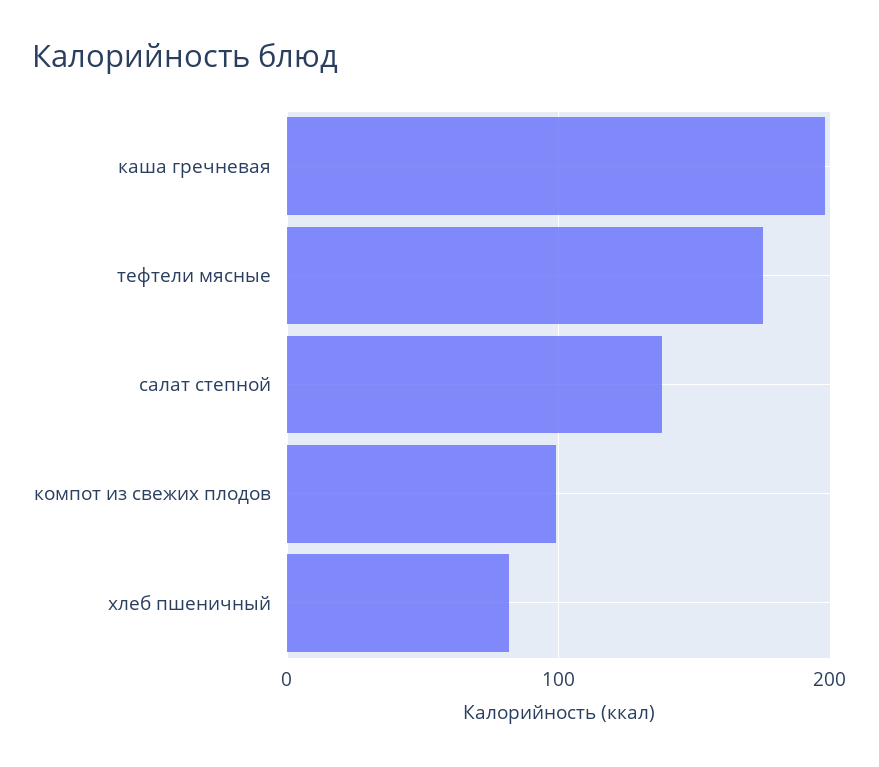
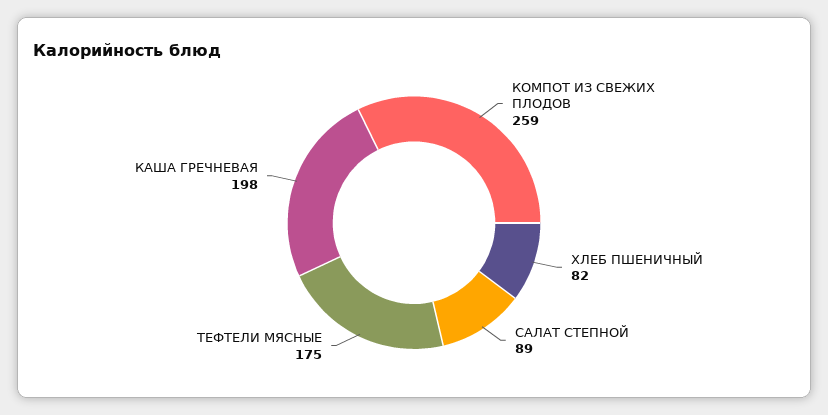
салат степной: 140 -> 89
компот из свежих плодов: 100 -> 259

